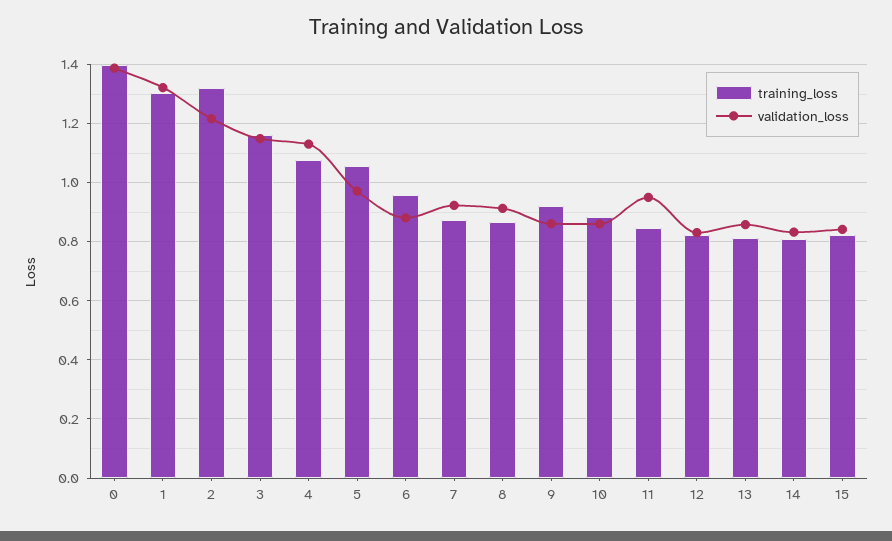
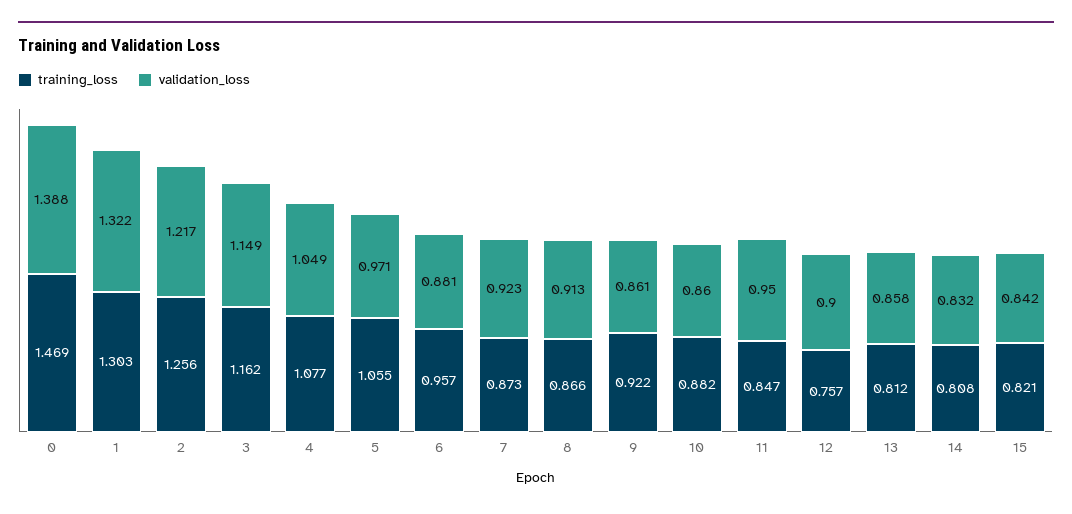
training_loss, 0: 1.4 -> 1.469
training_loss, 2: 1.325 -> 1.256
validation_loss, 4: 1.125 -> 1.049
training_loss, 12: 0.825 -> 0.757
validation_loss, 12: 0.825 -> 0.9

